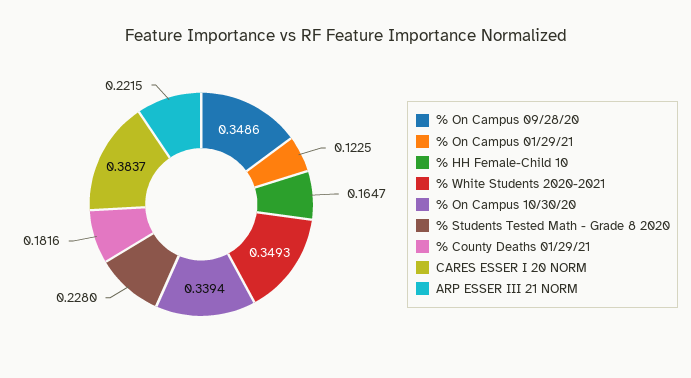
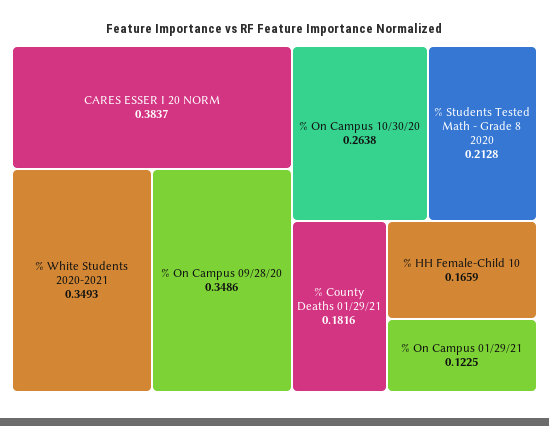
% HH Female-Child 10: 0.1647 -> 0.1659
% On Campus 10/30/20: 0.3394 -> 0.2638
% Students Tested Math - Grade 8 2020: 0.228 -> 0.2128
ARP ESSER III 21 NORM: 0.2215 -> none

